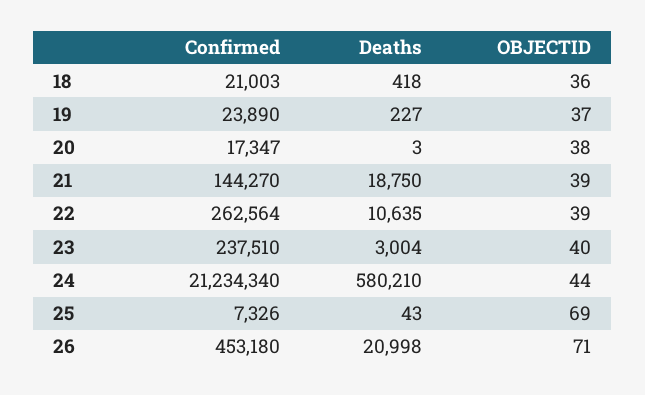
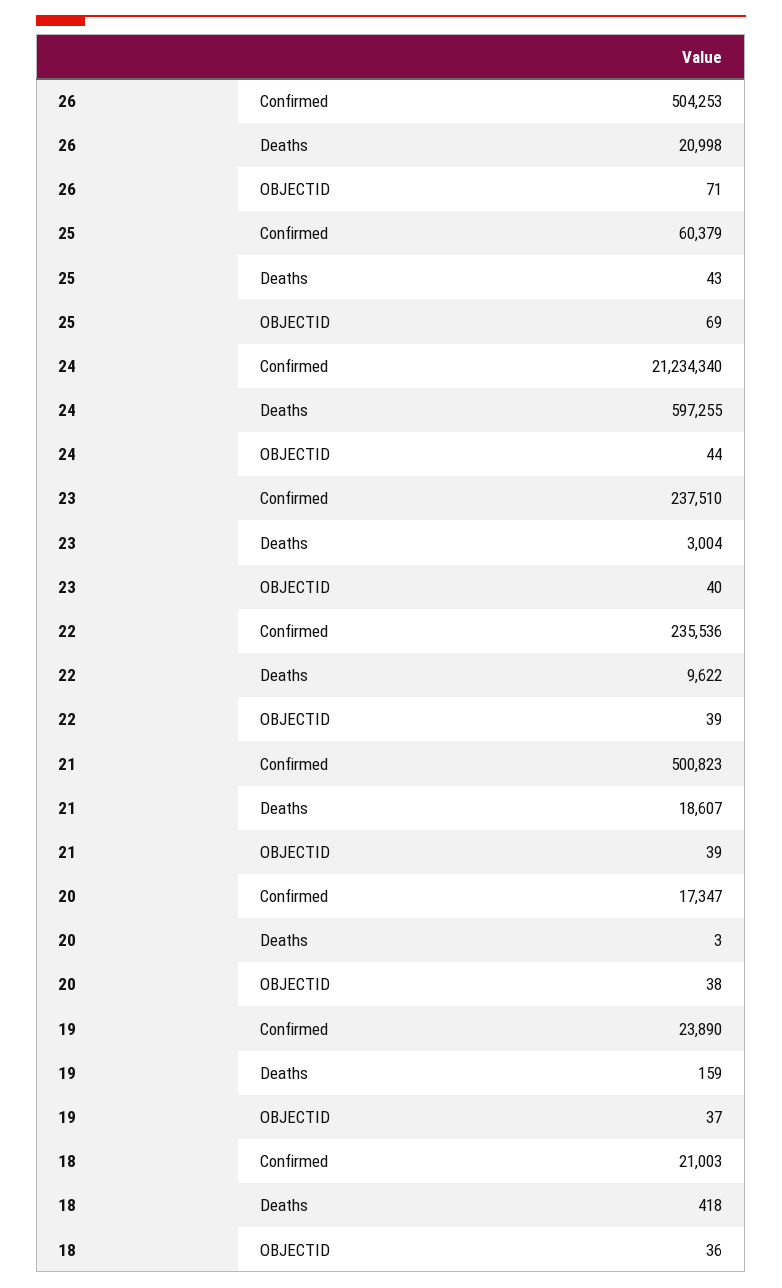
Deaths, 19: 227 -> 159
Confirmed, 21: 144270 -> 500823
Deaths, 21: 18750 -> 18607
Confirmed, 22: 262564 -> 235536
Deaths, 22: 10635 -> 9622
Deaths, 24: 580210 -> 597255
Confirmed, 25: 7326 -> 60379
Confirmed, 26: 453180 -> 504253

